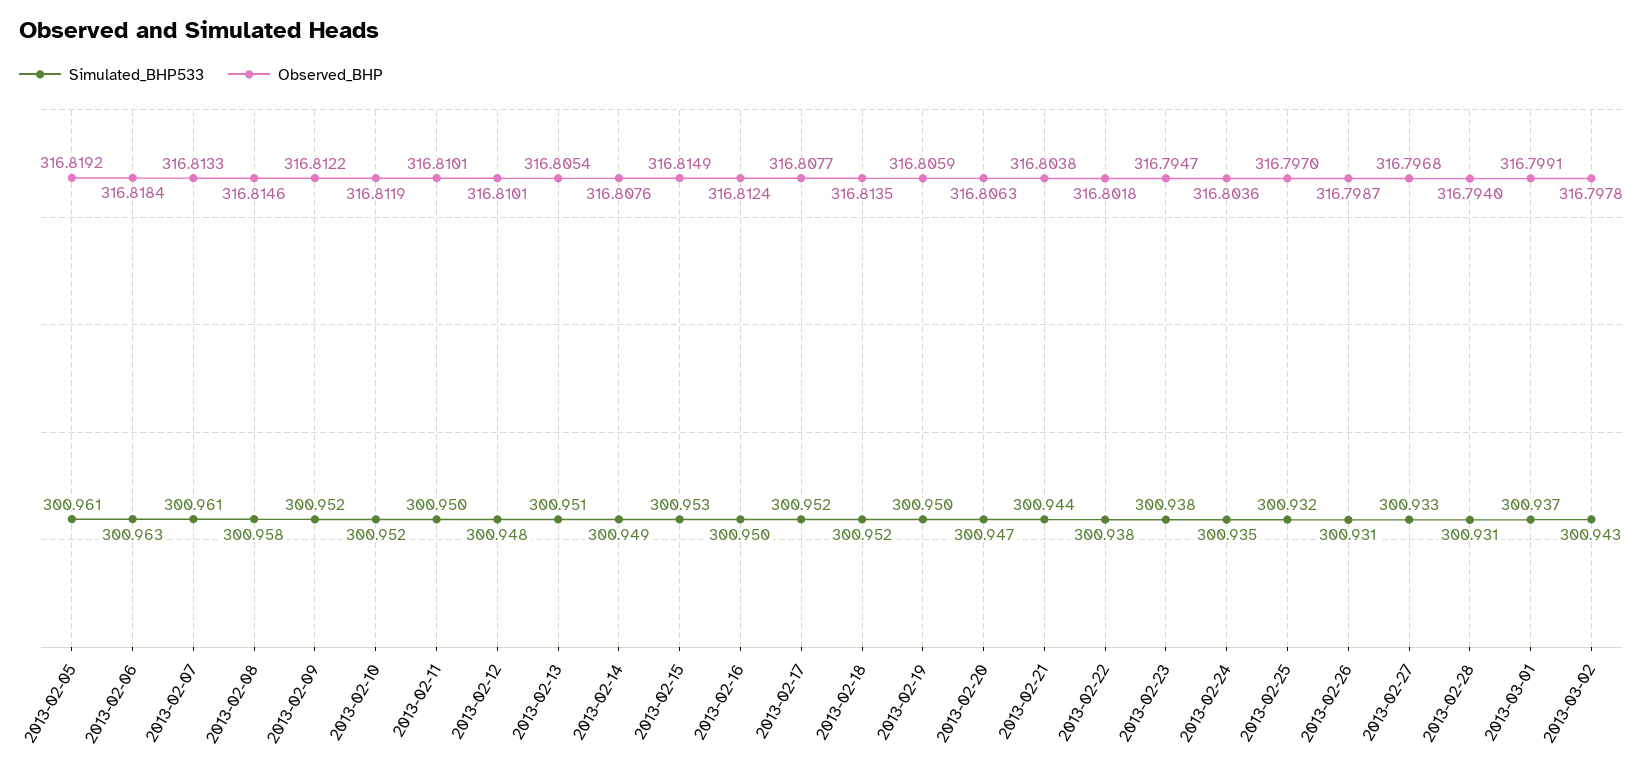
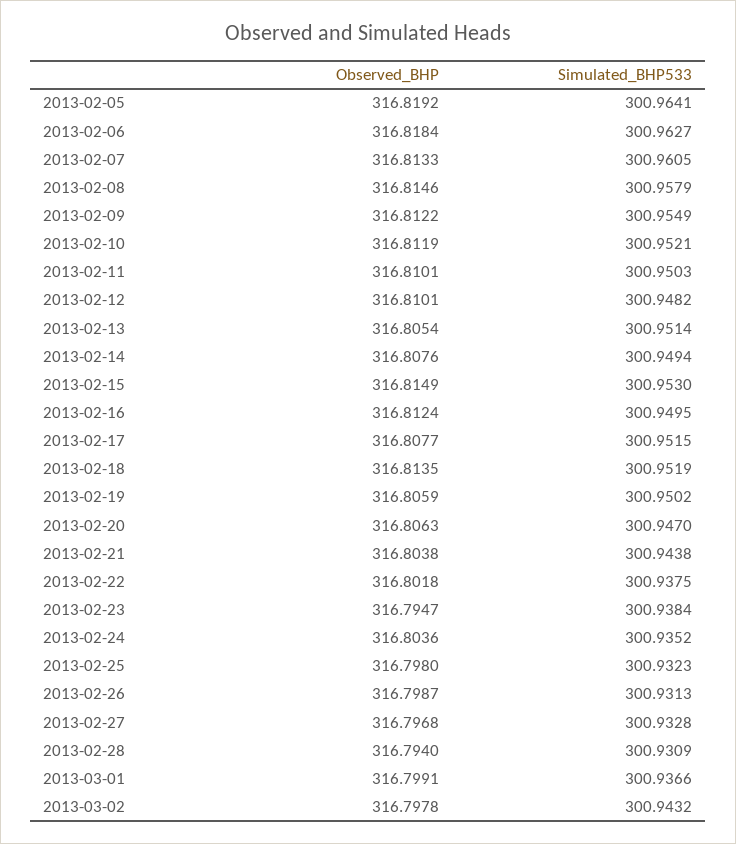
Simulated_BHP533, 2013-02-05: 300.961 -> 300.9641
Simulated_BHP533, 2013-02-09: 300.952 -> 300.9549
Observed_BHP, 2013-02-25: 316.797 -> 316.798

